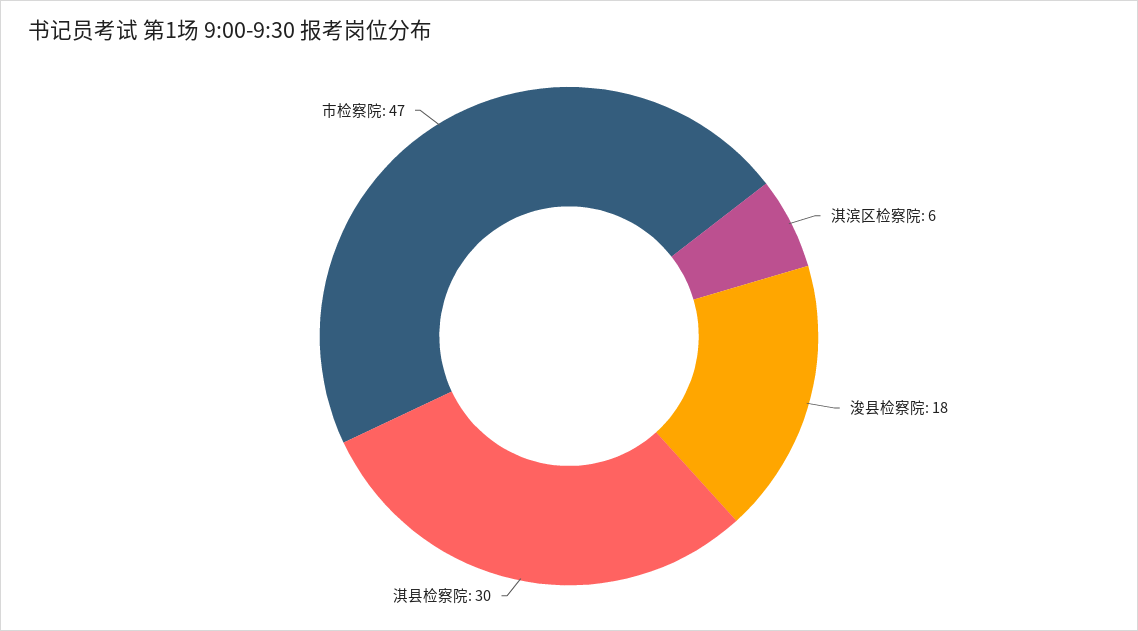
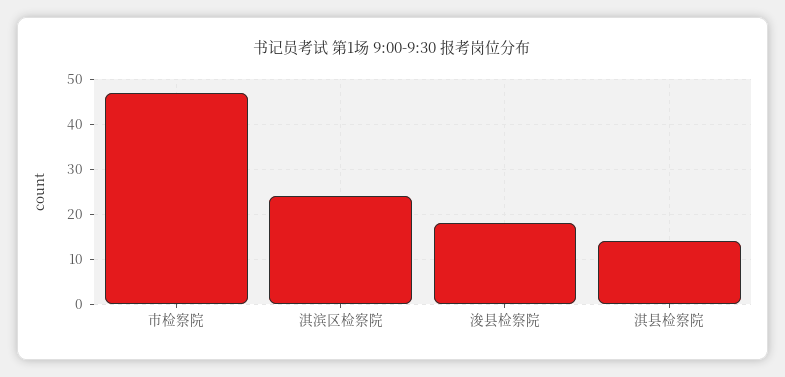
淇滨区检察院: 6 -> 25
淇县检察院: 30 -> 15

